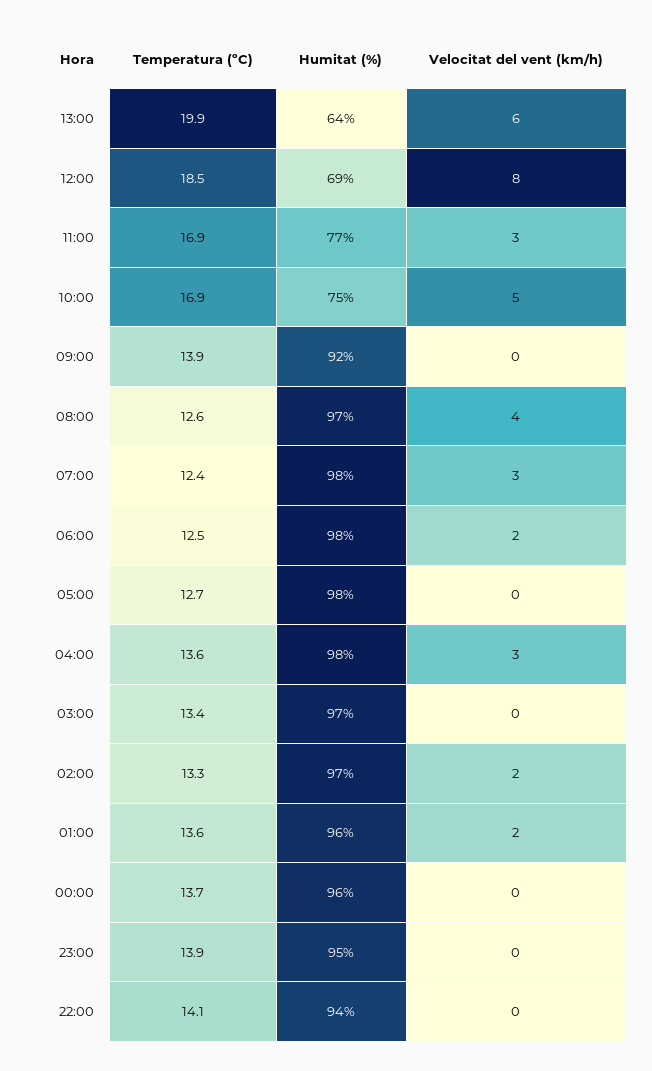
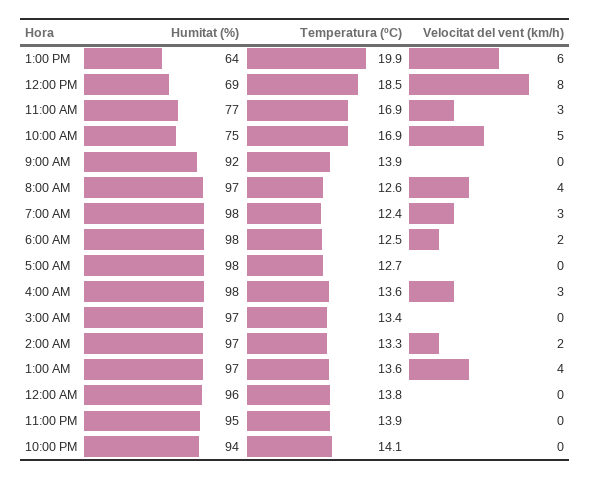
Humitat (%), 01:00: 96 -> 97
Velocitat del vent (km/h), 01:00: 2 -> 4
Temperatura (ºC), 00:00: 13.7 -> 13.8

